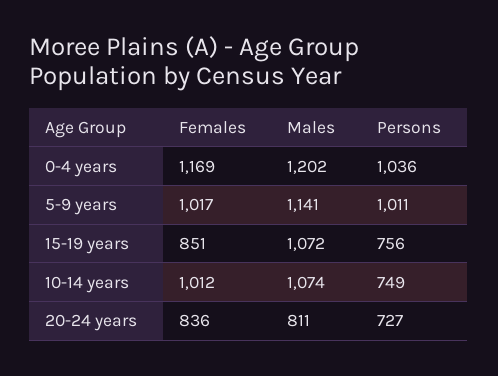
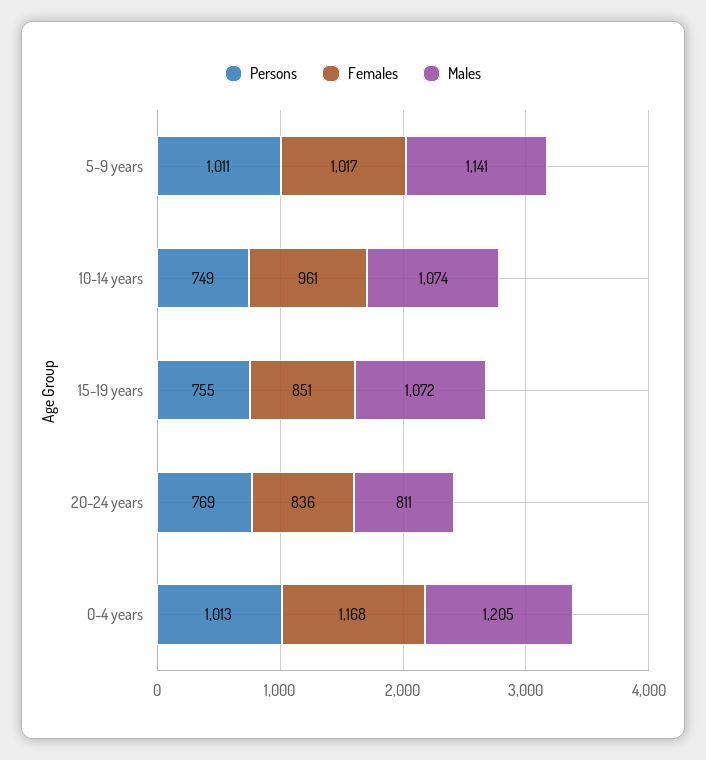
Females, 0-4 years: 1169 -> 1168
Males, 0-4 years: 1202 -> 1205
Persons, 0-4 years: 1036 -> 1013
Persons, 15-19 years: 756 -> 755
Females, 10-14 years: 1012 -> 961
Persons, 20-24 years: 727 -> 769

